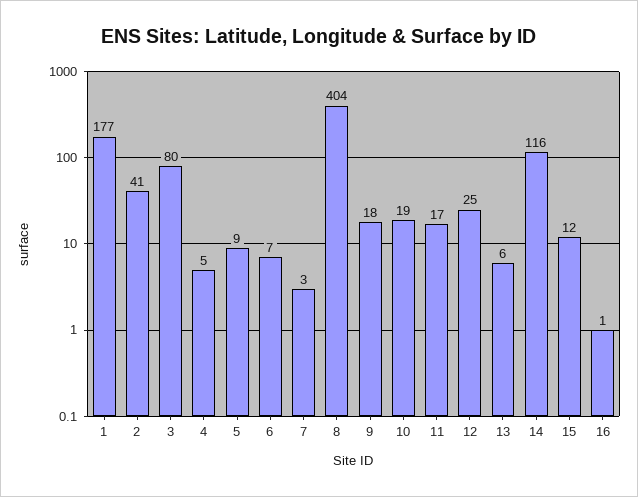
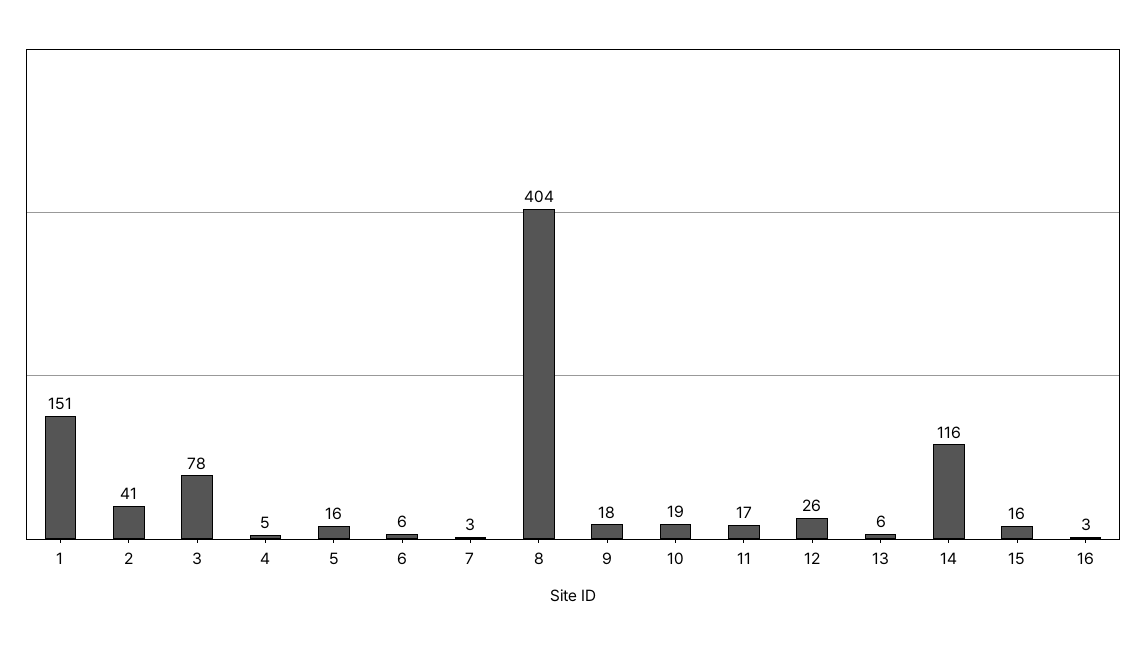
1: 177 -> 151
3: 80 -> 78
5: 9 -> 16
6: 7 -> 6
12: 25 -> 26
15: 12 -> 16
16: 1 -> 3

